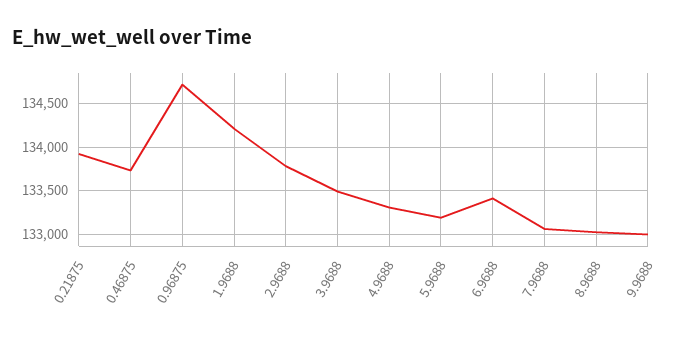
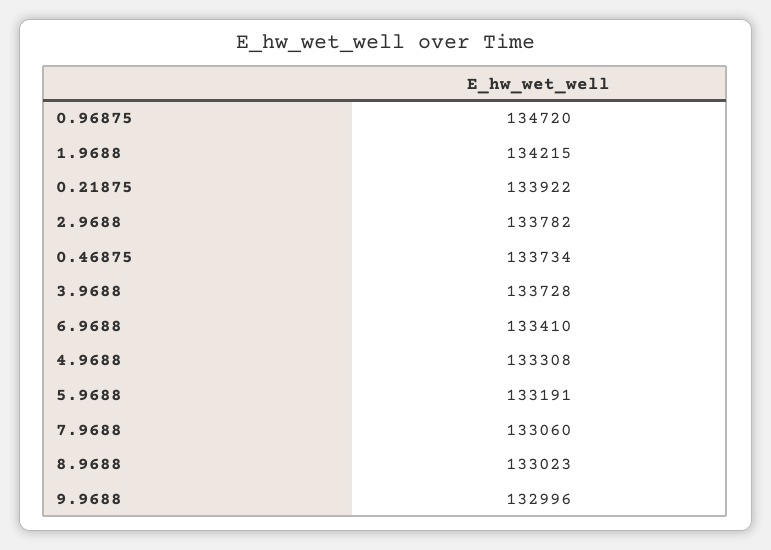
3.9688: 133500 -> 133728

